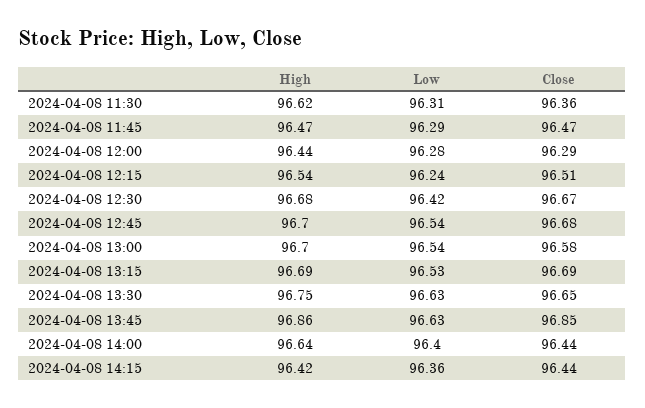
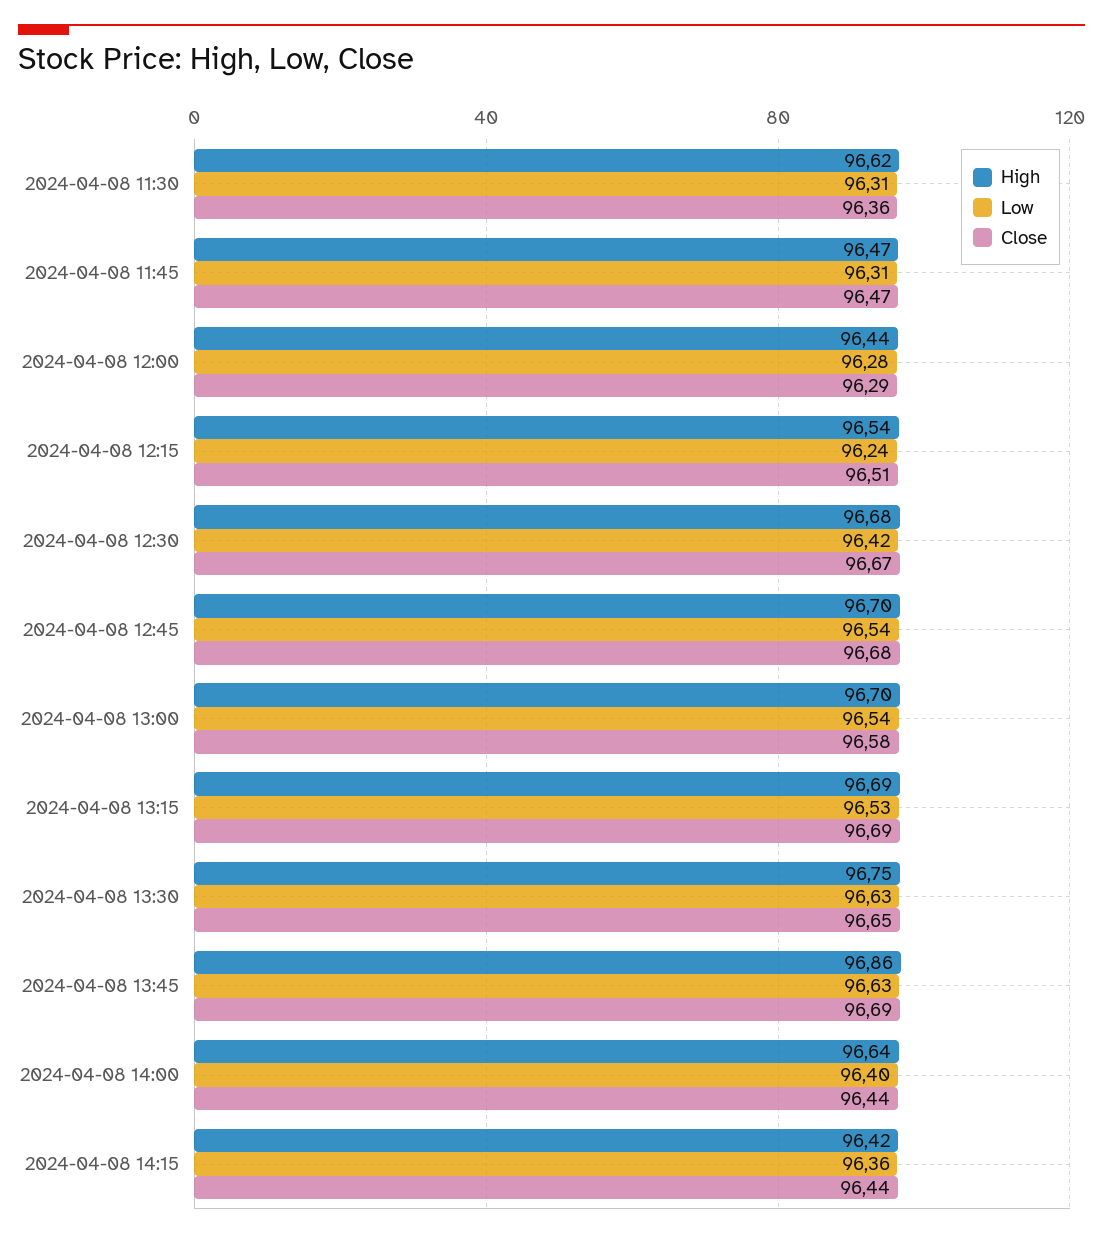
Low, 2024-04-08 11:45: 96.29 -> 96.31
Close, 2024-04-08 13:45: 96.85 -> 96.69

